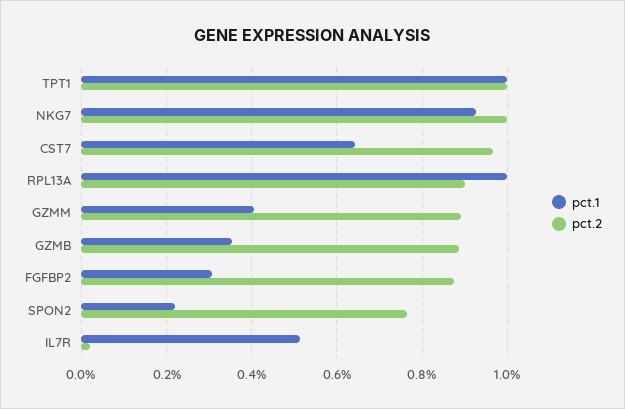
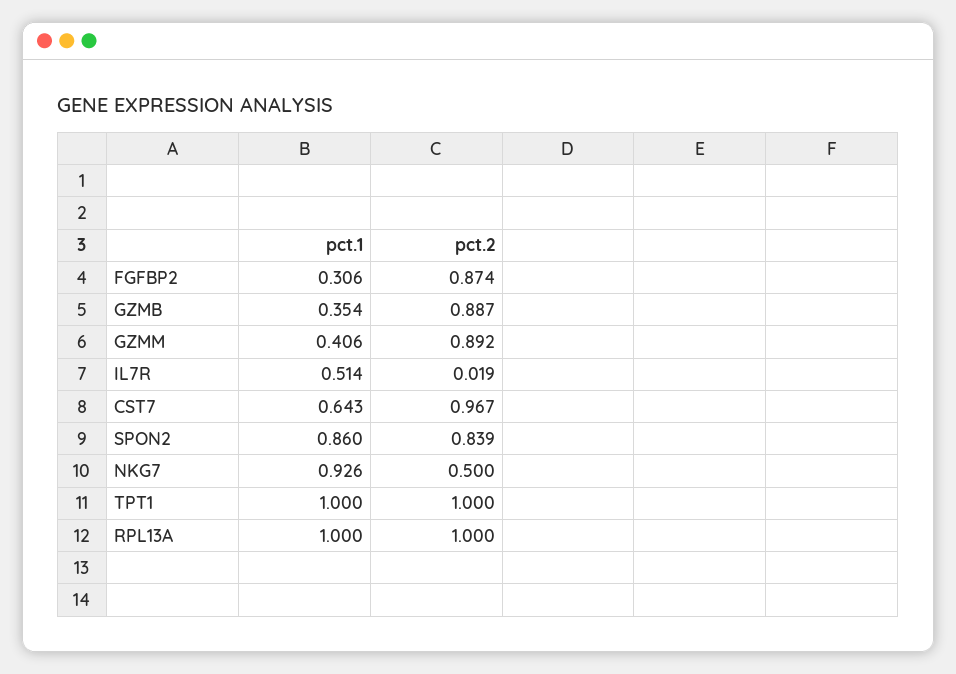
pct.2, NKG7: 1 -> 0.5
pct.2, RPL13A: 0.9 -> 1
pct.1, SPON2: 0.22 -> 0.86
pct.2, SPON2: 0.76 -> 0.839

